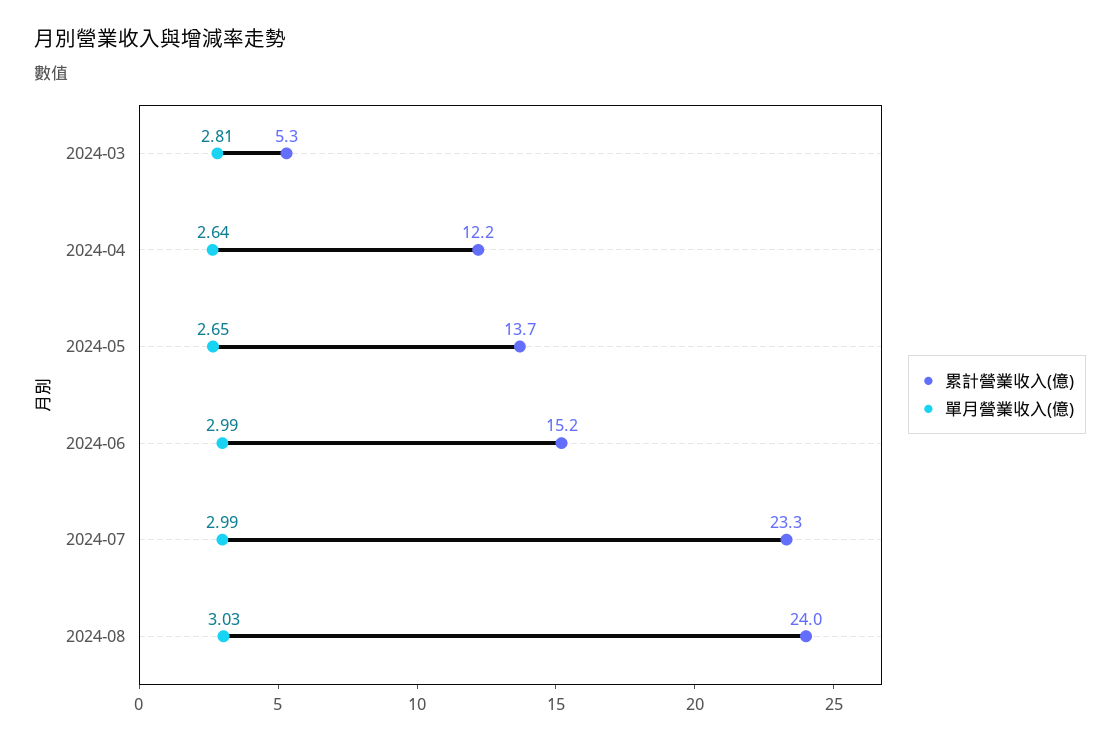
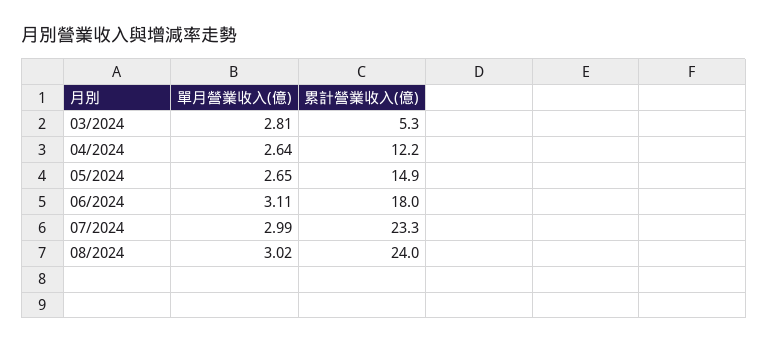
累計營業收入(億), 2024-05: 13.7 -> 14.9
累計營業收入(億), 2024-06: 15.2 -> 18
單月營業收入(億), 2024-06: 2.99 -> 3.11
單月營業收入(億), 2024-08: 3.03 -> 3.02

